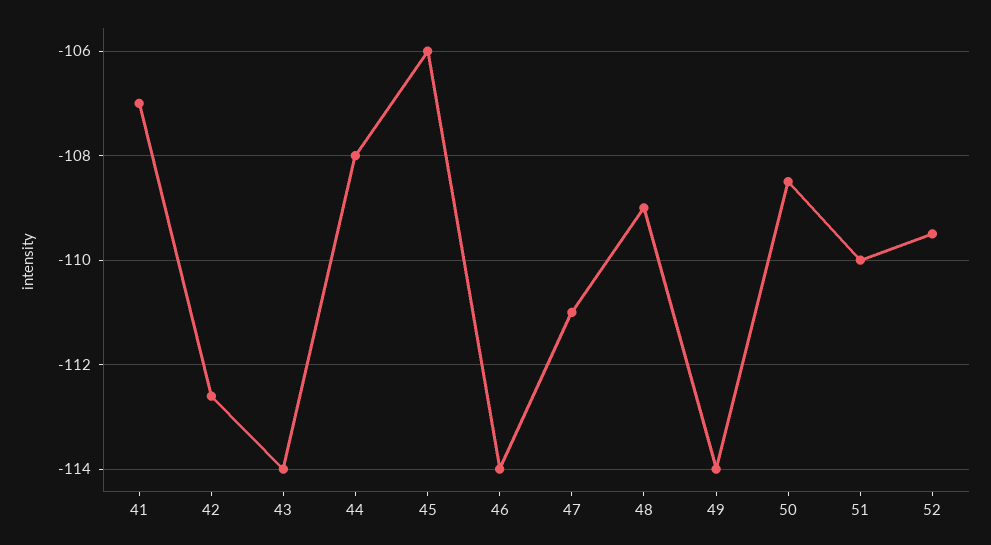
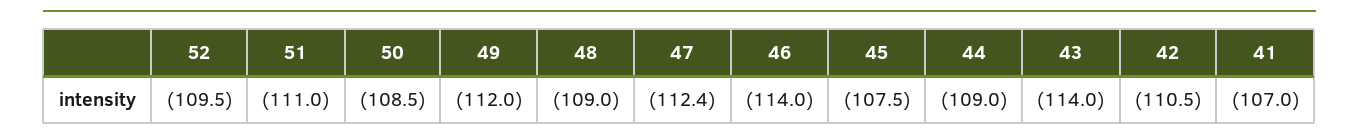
42: -112.5 -> -110.5
44: -108 -> -109
45: -106 -> -107.5
47: -111 -> -112.4
49: -114 -> -112
51: -110 -> -111

